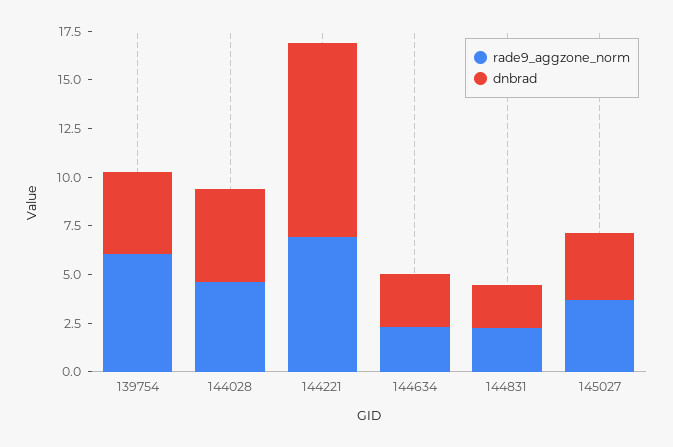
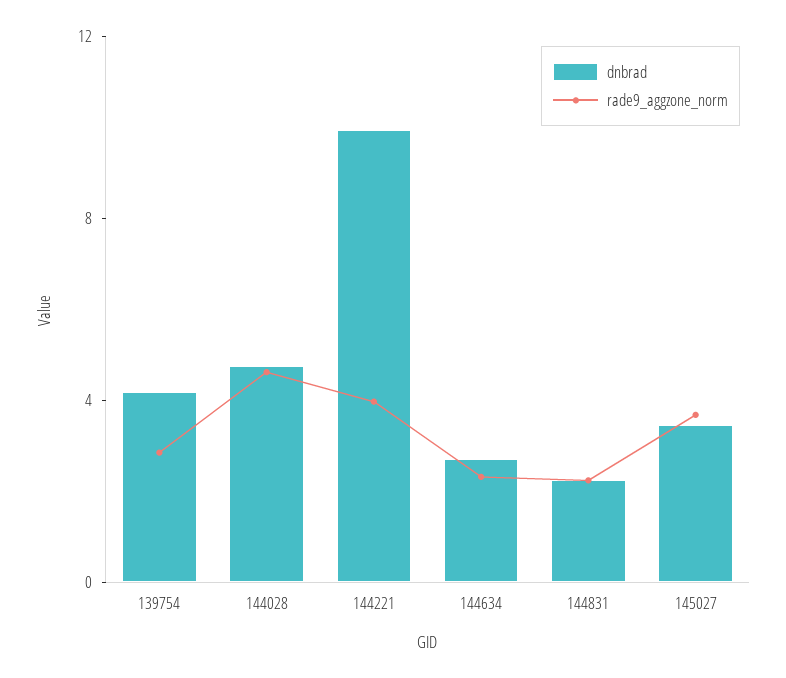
rade9_aggzone_norm, 139754: 6 -> 3
rade9_aggzone_norm, 144221: 7 -> 4

